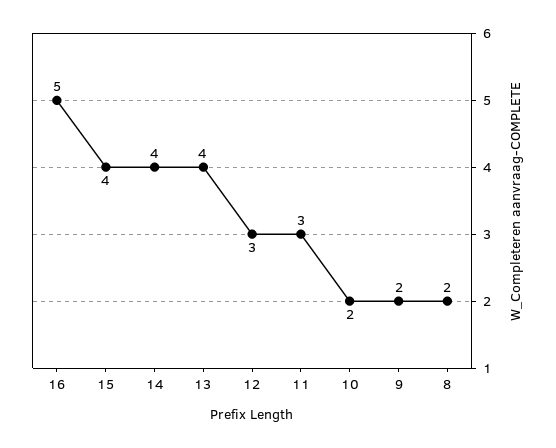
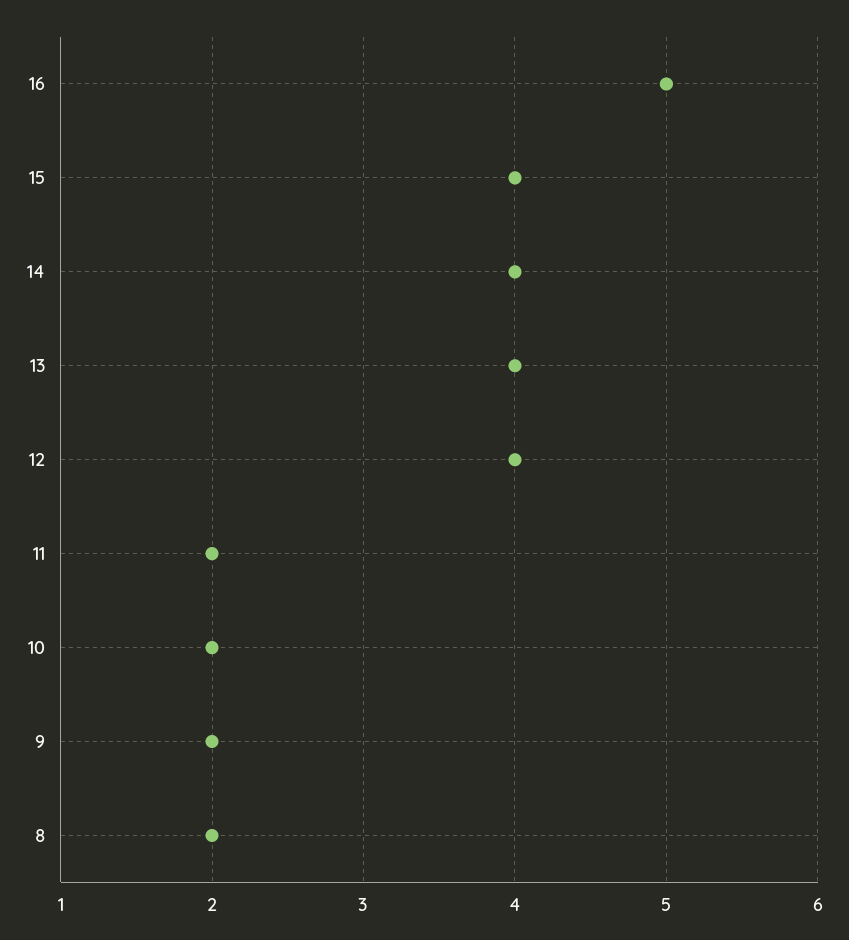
12: 3 -> 4
11: 3 -> 2

